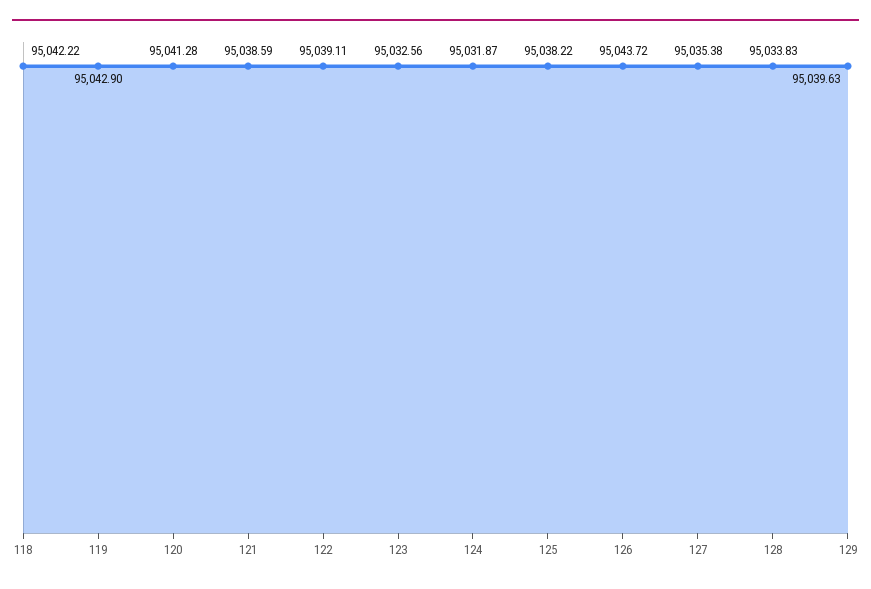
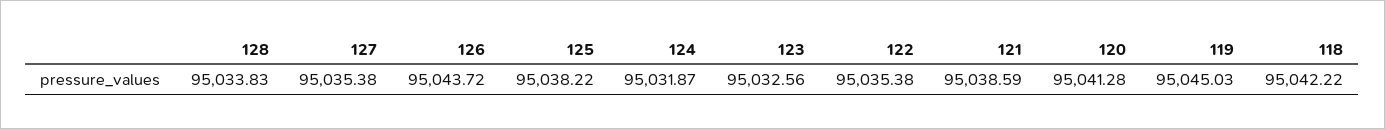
119: 95042.9 -> 95045.03
122: 95039.11 -> 95035.38
129: 95039.63 -> none

